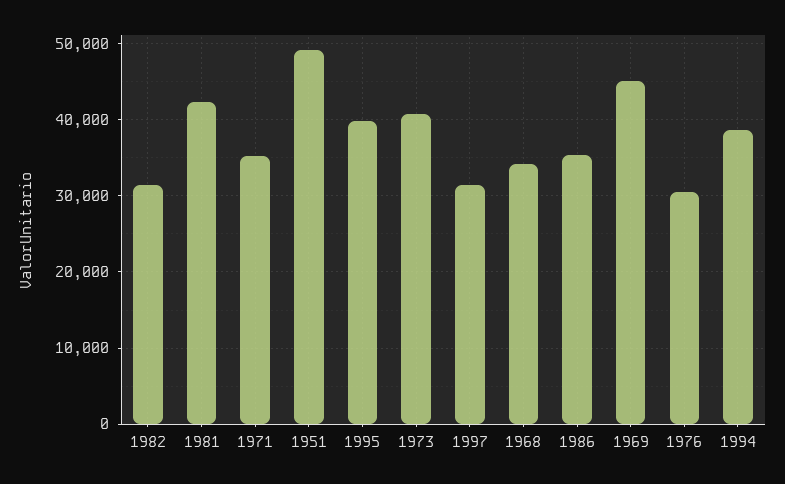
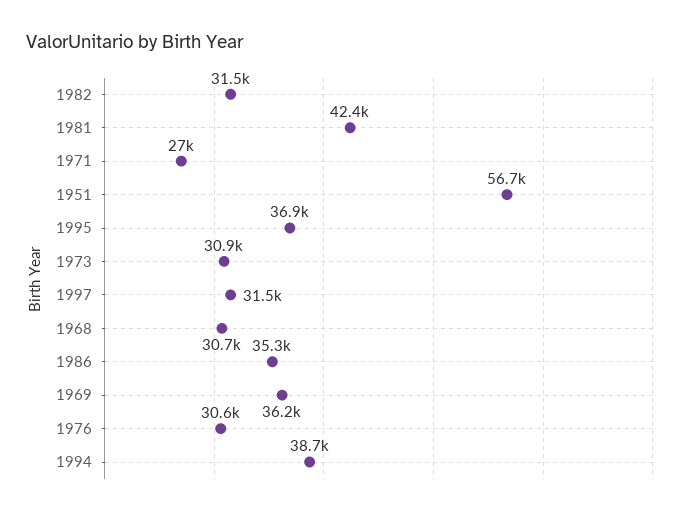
1971: 35000 -> 27000
1951: 49000 -> 56700
1995: 40000 -> 36900
1973: 41000 -> 30900
1968: 34000 -> 30700
1969: 45000 -> 36200

